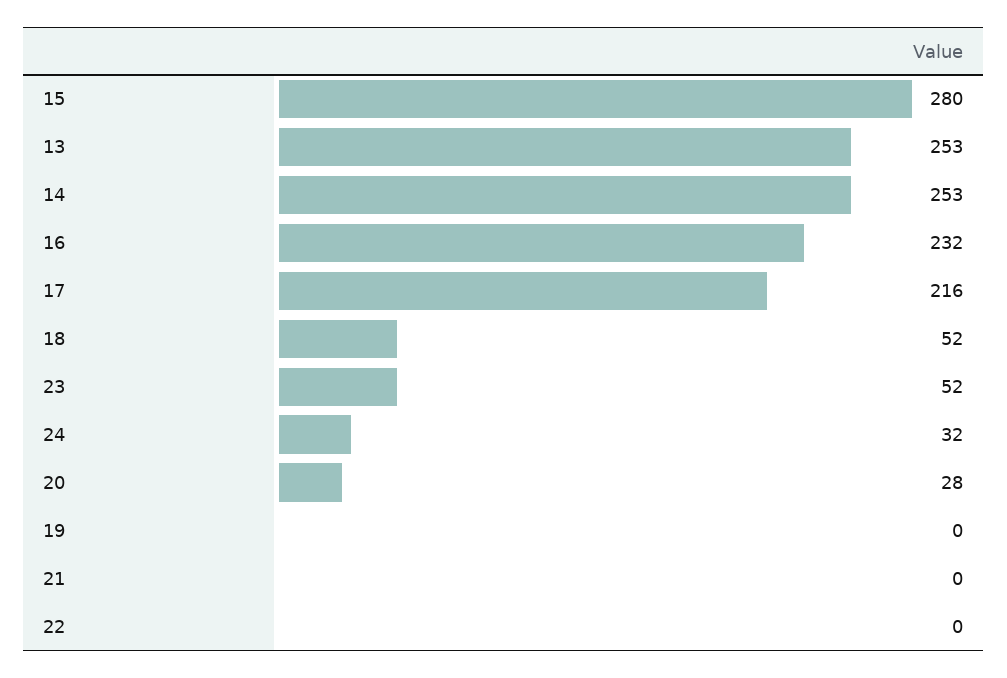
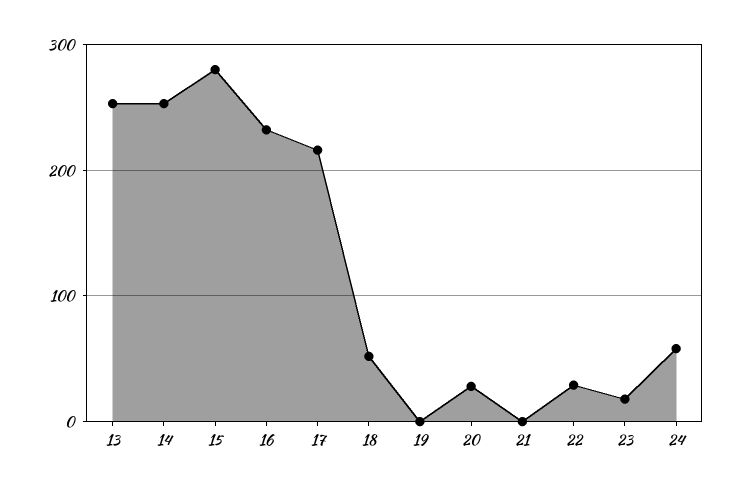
23: 52 -> 20
24: 32 -> 60
22: 0 -> 30

